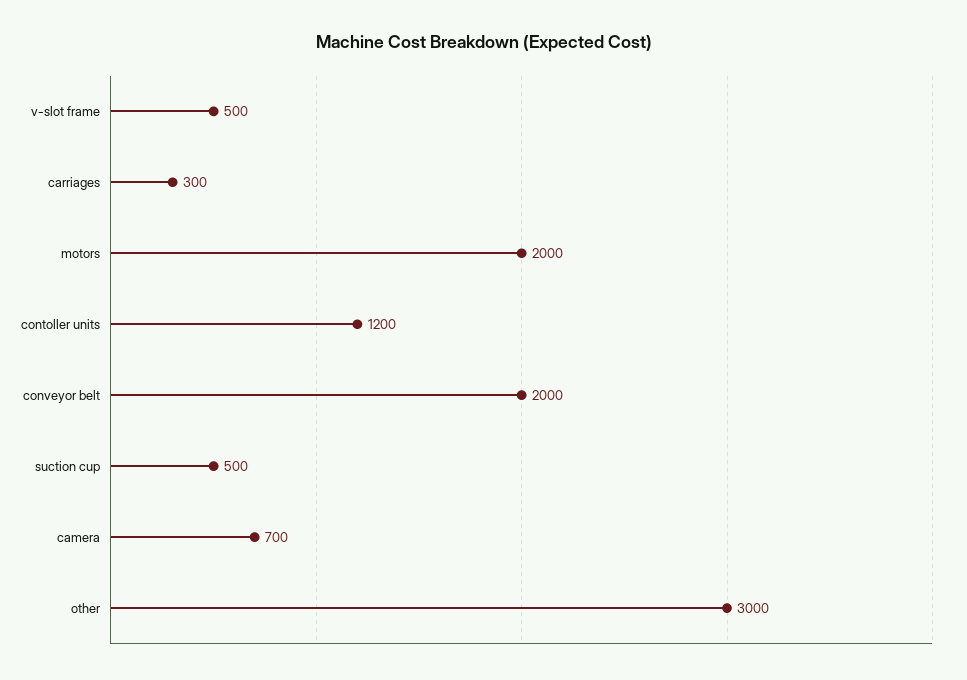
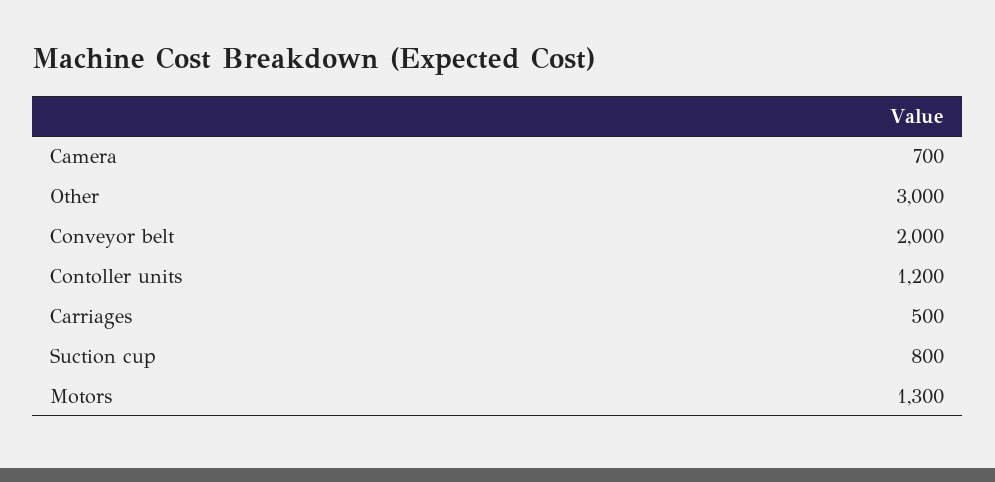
v-slot frame: 500 -> none
carriages: 300 -> 500
motors: 2000 -> 1300
suction cup: 500 -> 800

